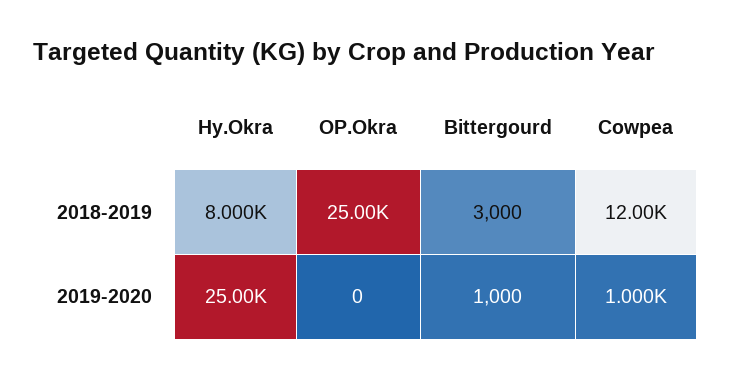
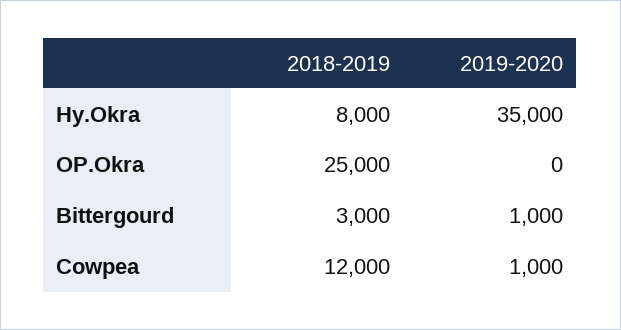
Hy.Okra, 2019-2020: 25000 -> 35000

